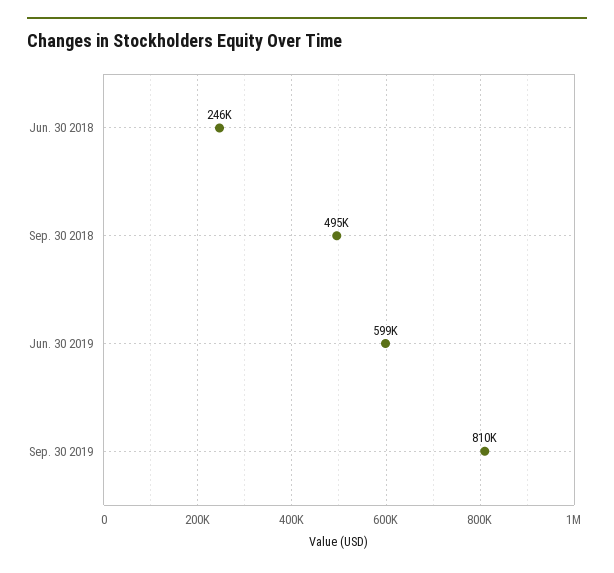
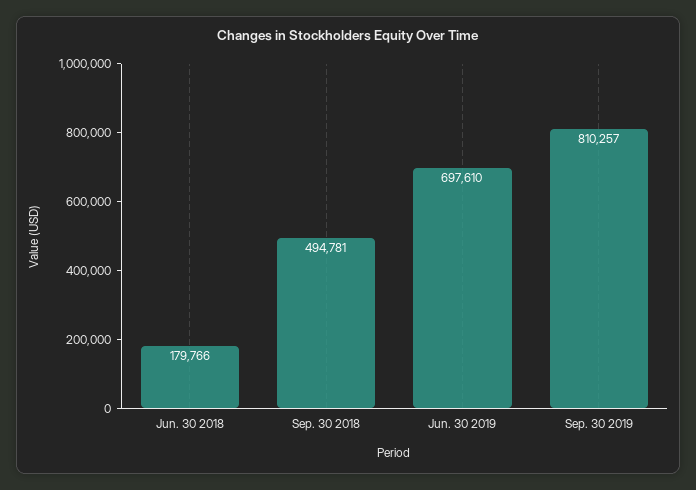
Jun. 30 2018: 246000 -> 179766
Jun. 30 2019: 599000 -> 697610

